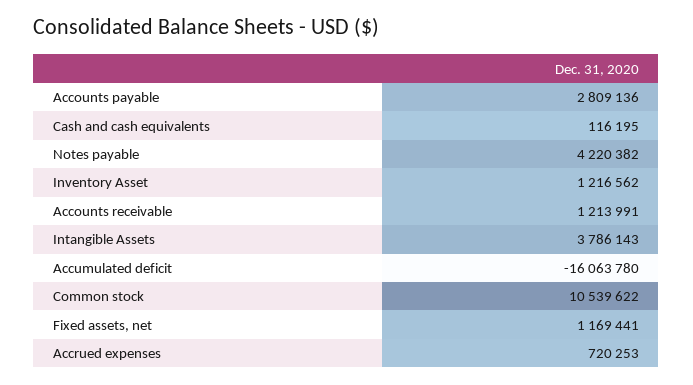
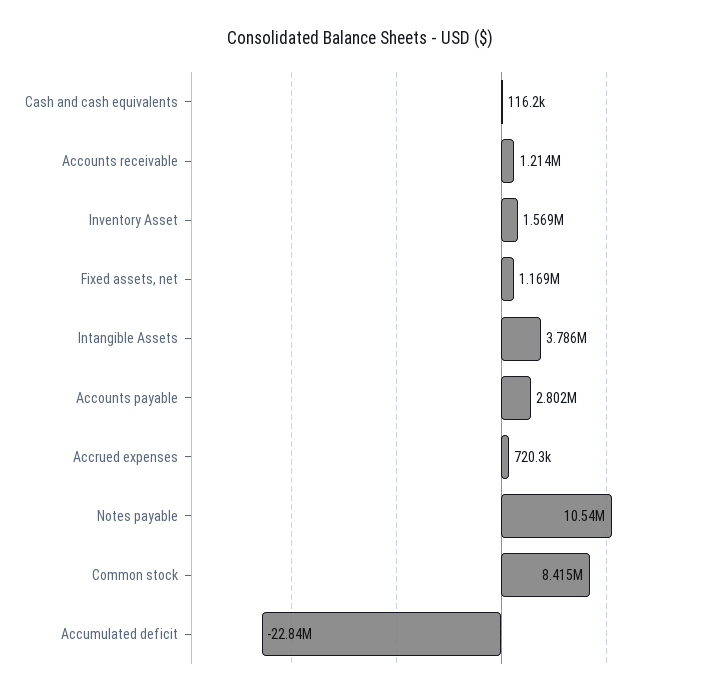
Accounts payable: 2809136 -> 2802000
Notes payable: 4220382 -> 10540000
Inventory Asset: 1216562 -> 1569000
Accumulated deficit: -16063780 -> -22840000
Common stock: 10539622 -> 8415000

